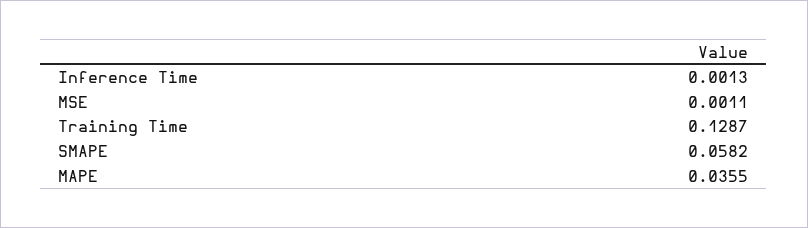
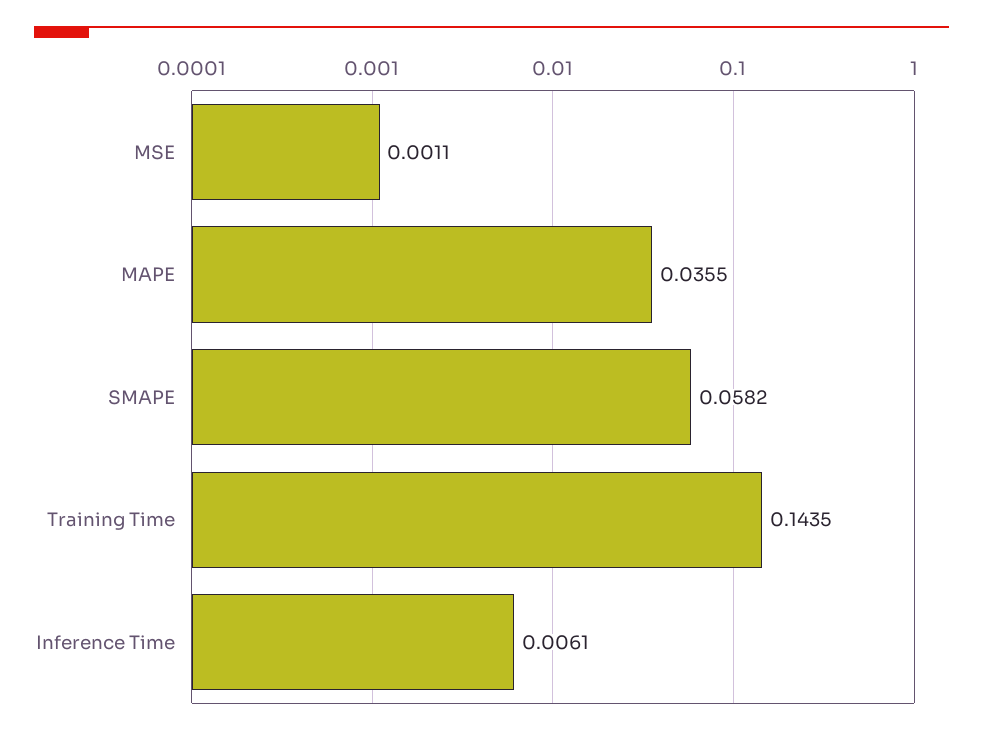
Inference Time: 0.0013 -> 0.0061
Training Time: 0.1287 -> 0.1435

